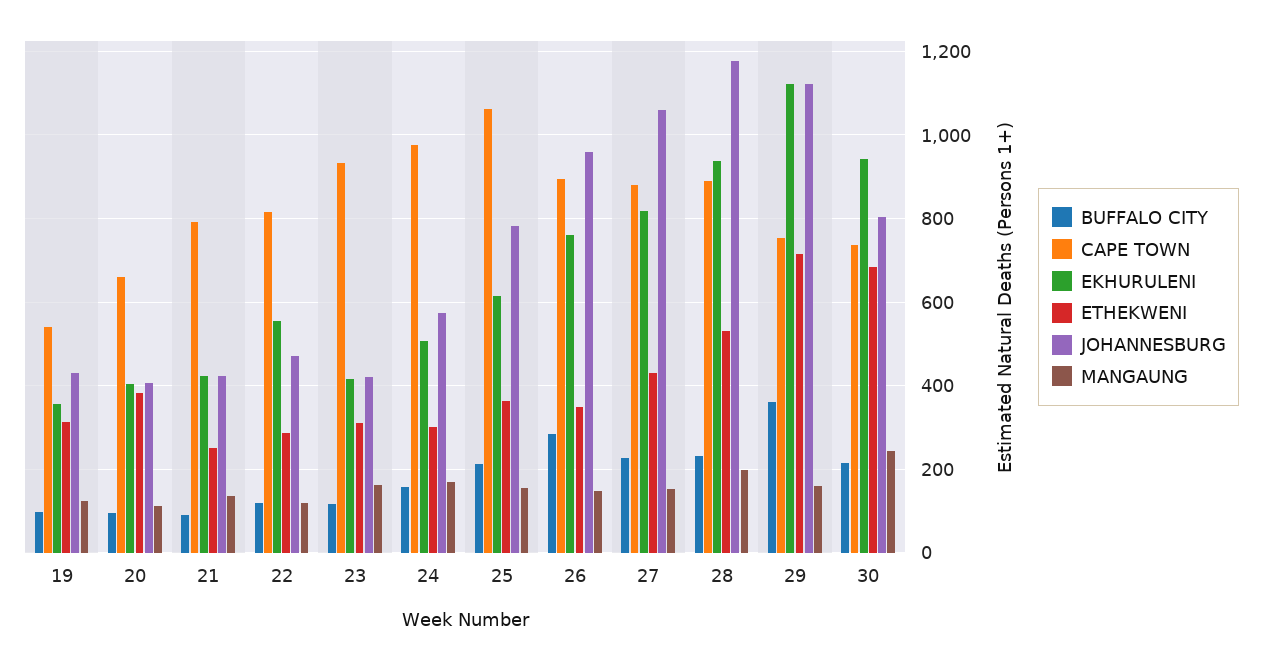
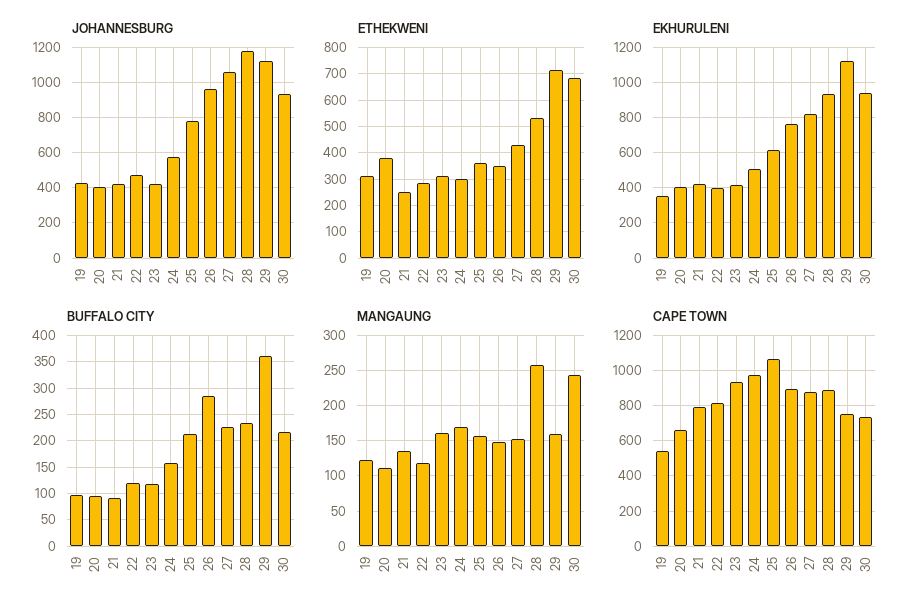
EKHURULENI, 22: 560 -> 400
MANGAUNG, 28: 200 -> 260
JOHANNESBURG, 30: 800 -> 950

